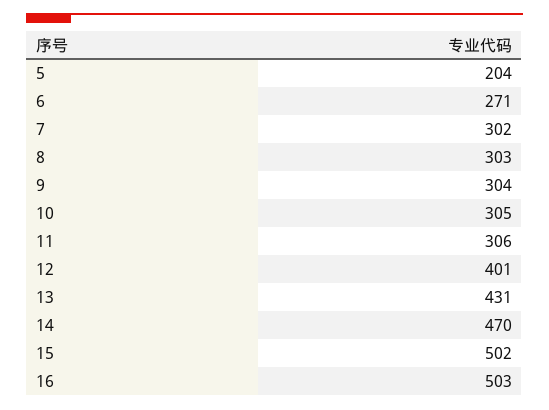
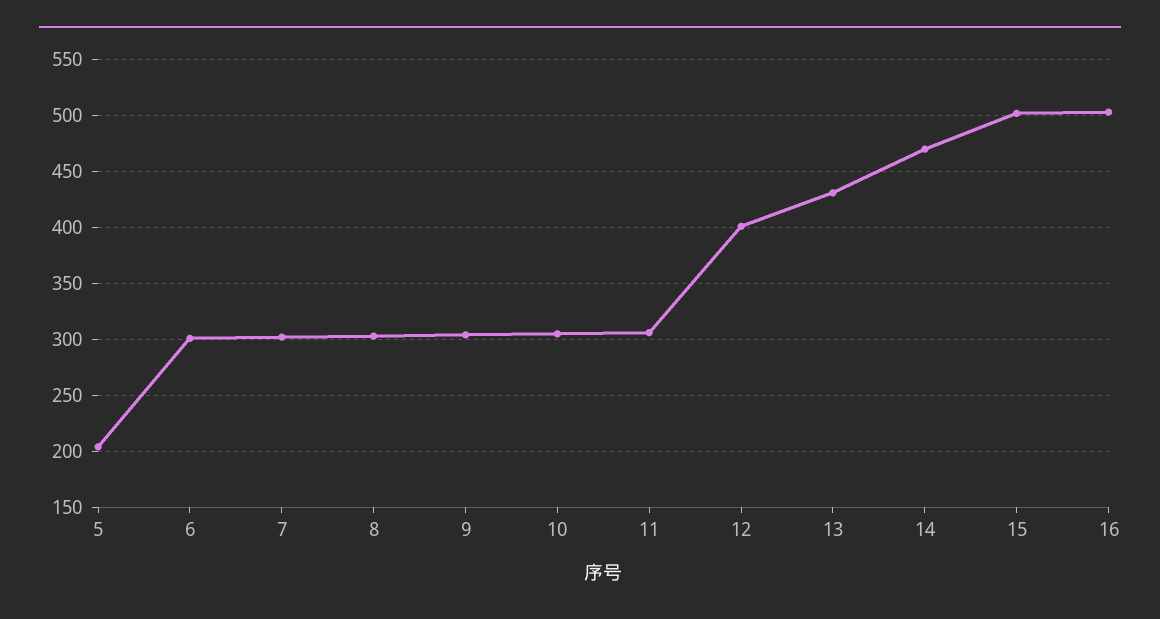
6: 271 -> 300

